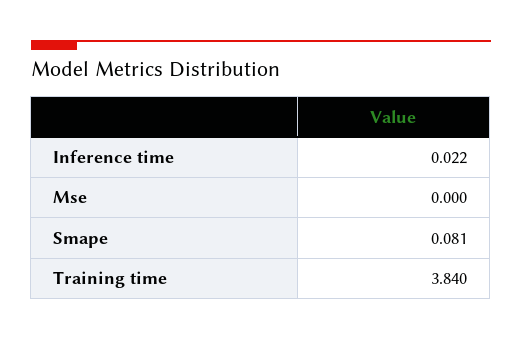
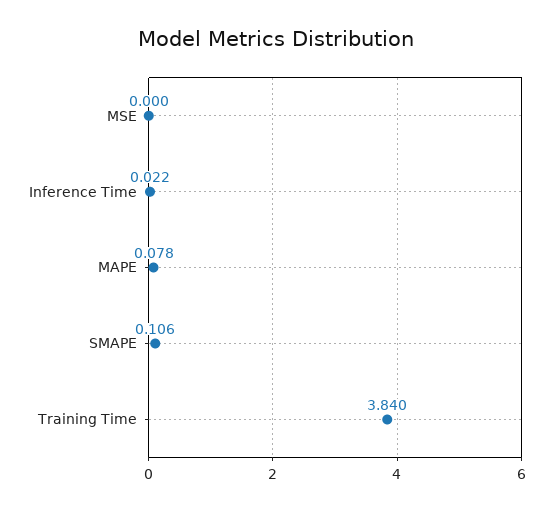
Smape: 0.081 -> 0.106
MAPE: none -> 0.078

